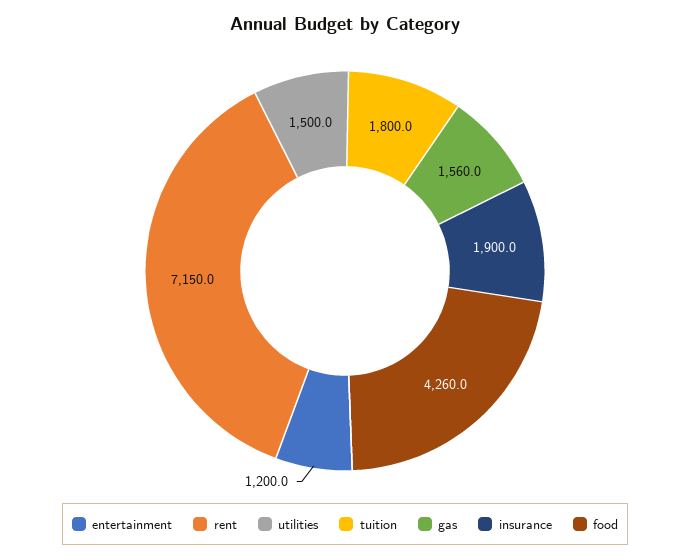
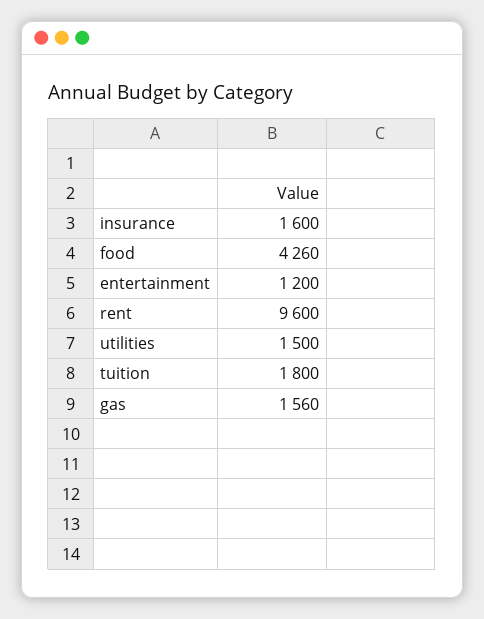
rent: 7150 -> 9600
insurance: 1900 -> 1600

